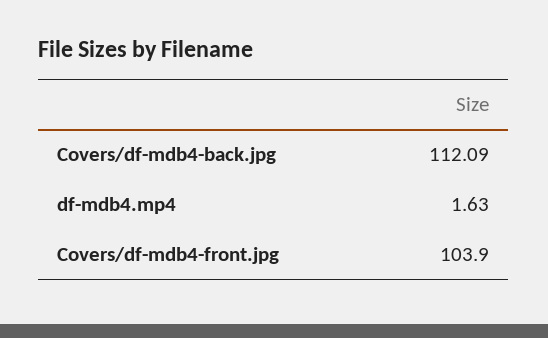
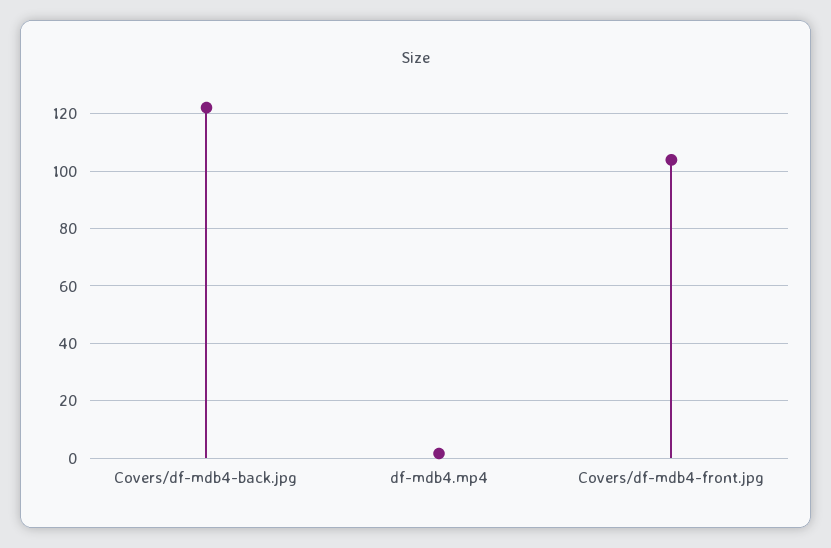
Covers/df-mdb4-back.jpg: 112.09 -> 122.5

